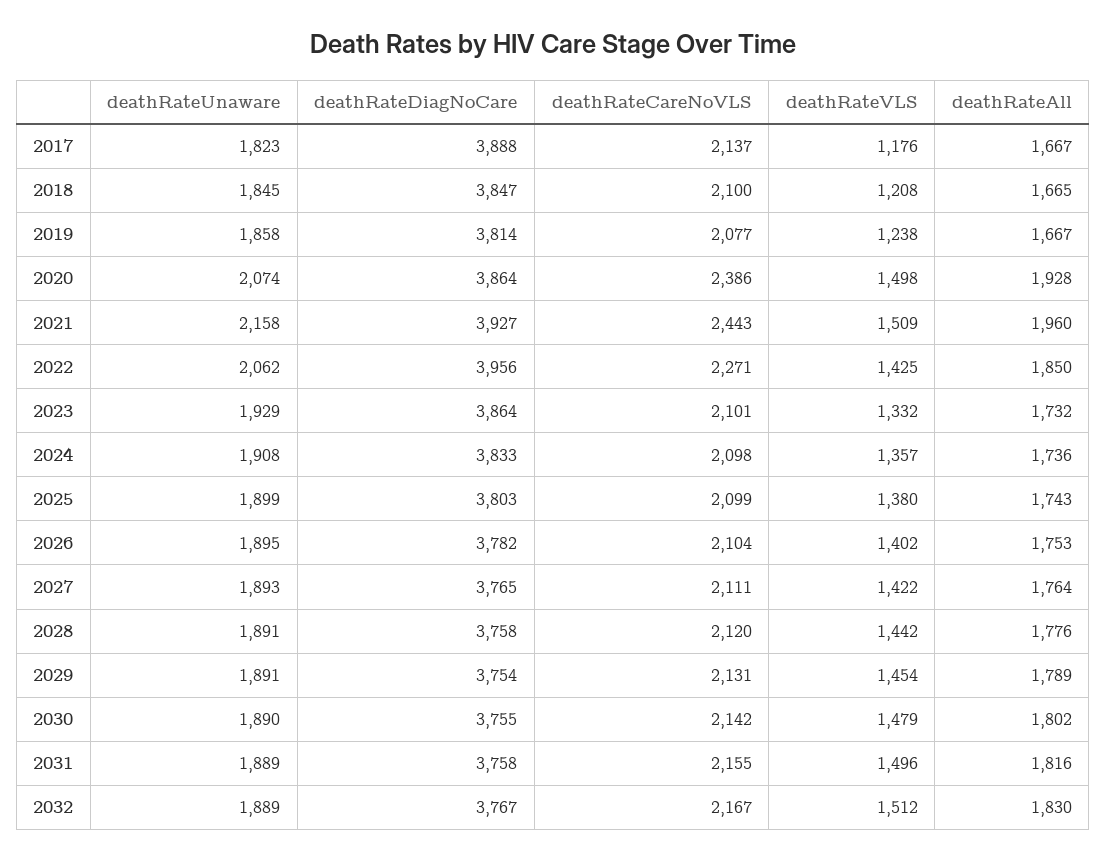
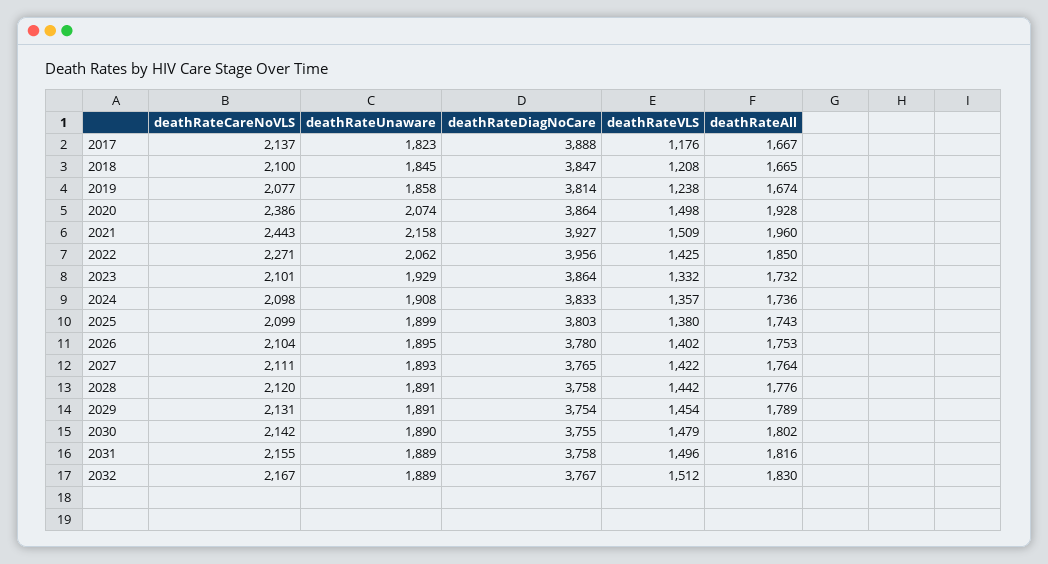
deathRateAll, 2019: 1667 -> 1674
deathRateDiagNoCare, 2026: 3782 -> 3780

